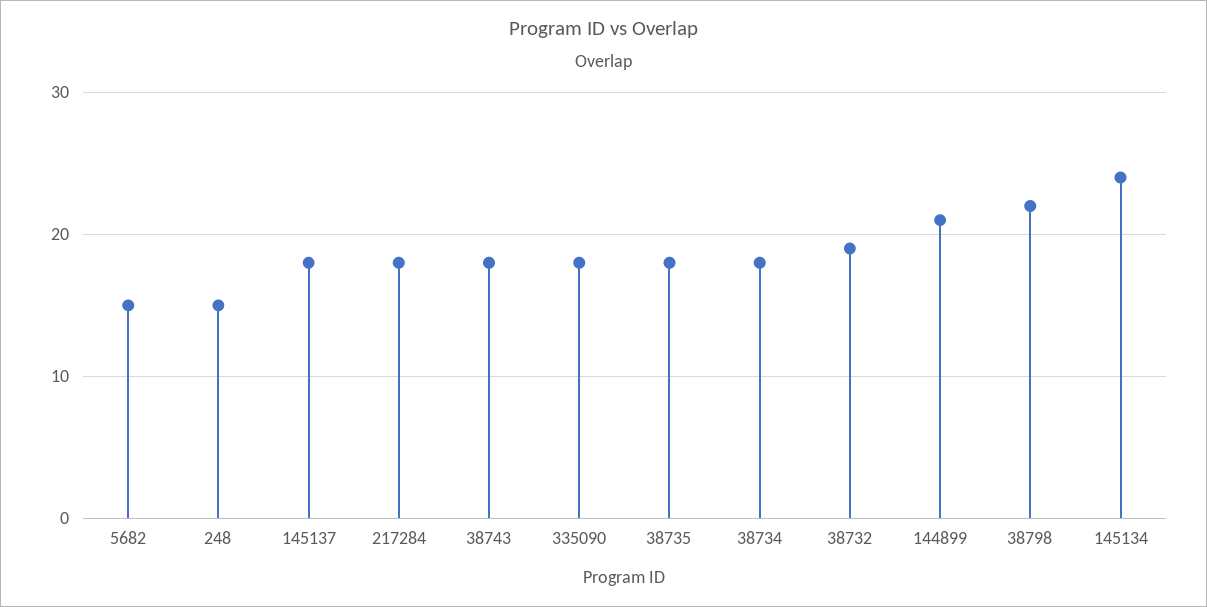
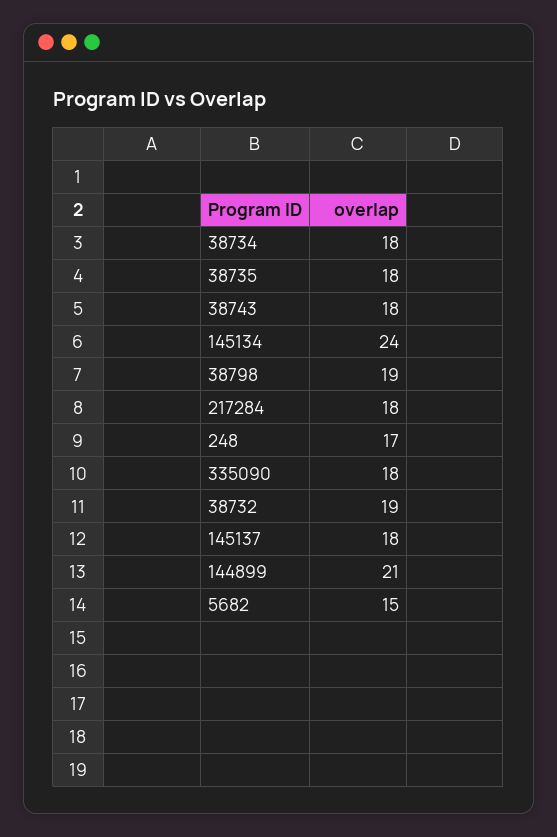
248: 15 -> 17
38798: 22 -> 19

